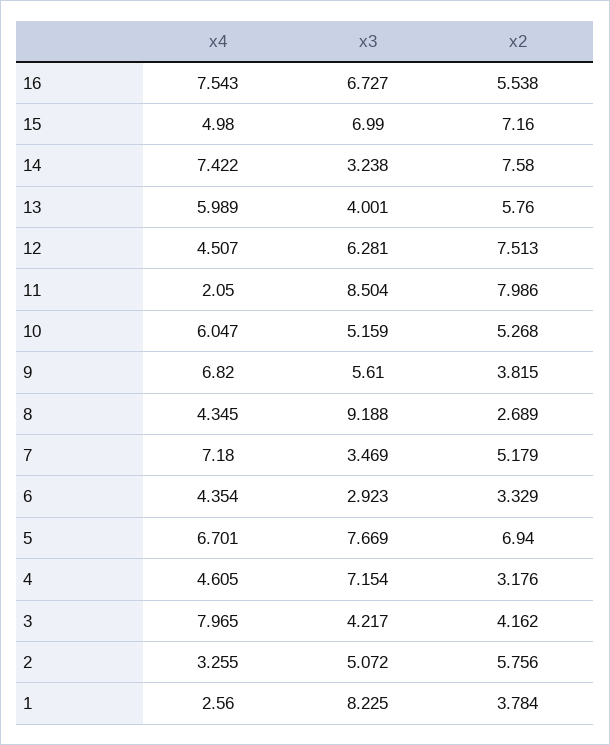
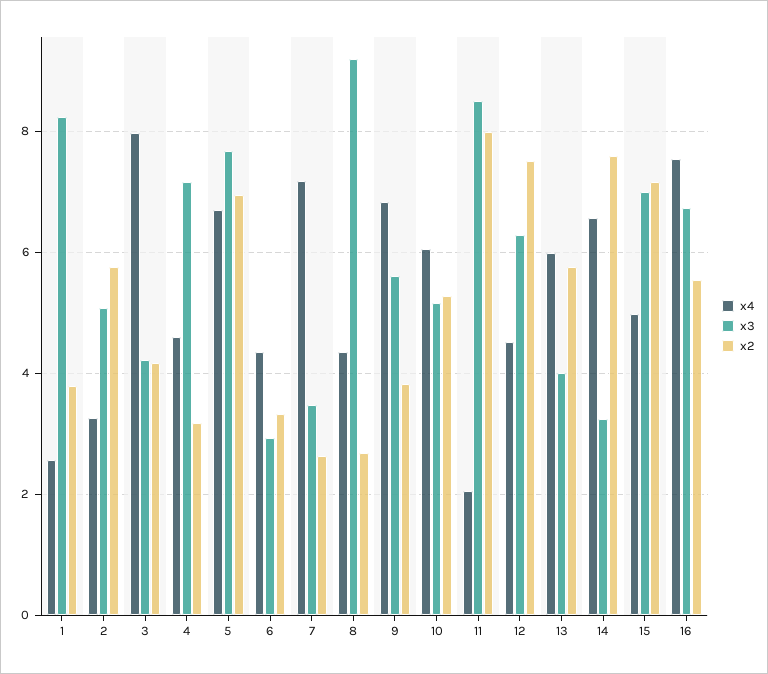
x4, 14: 7.422 -> 6.6
x2, 7: 5.179 -> 2.6

